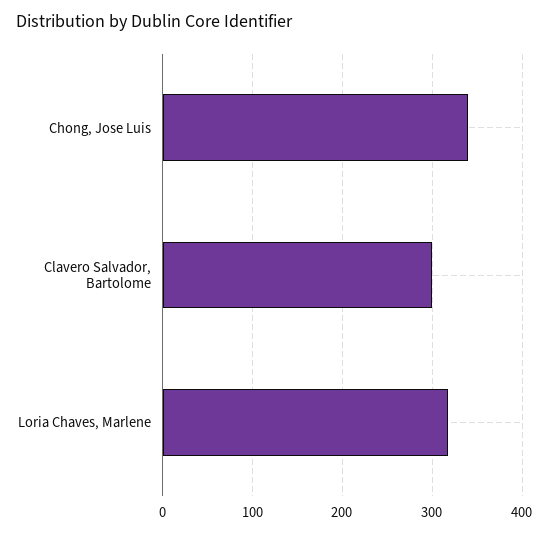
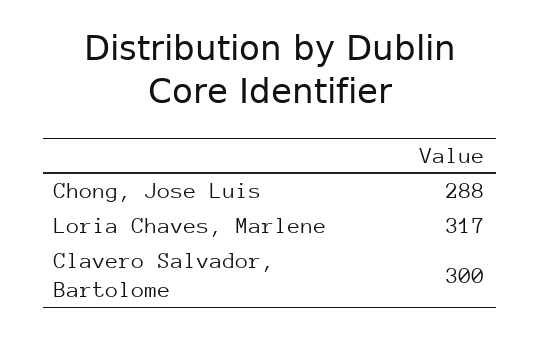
Chong, Jose Luis: 340 -> 288

